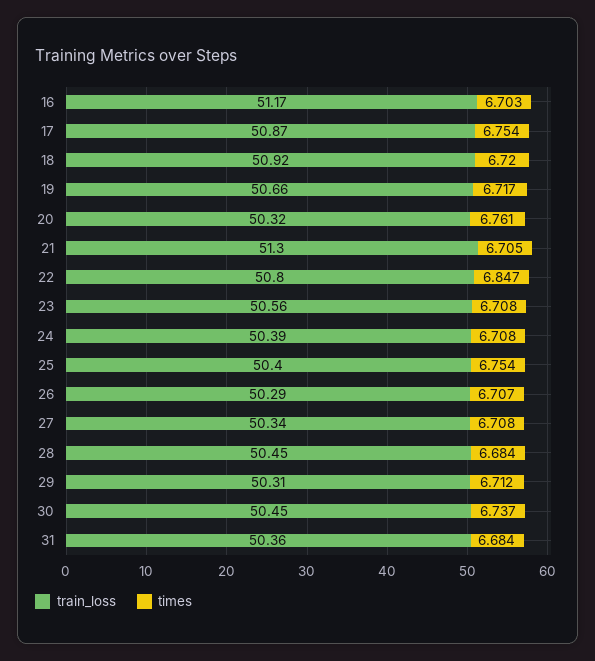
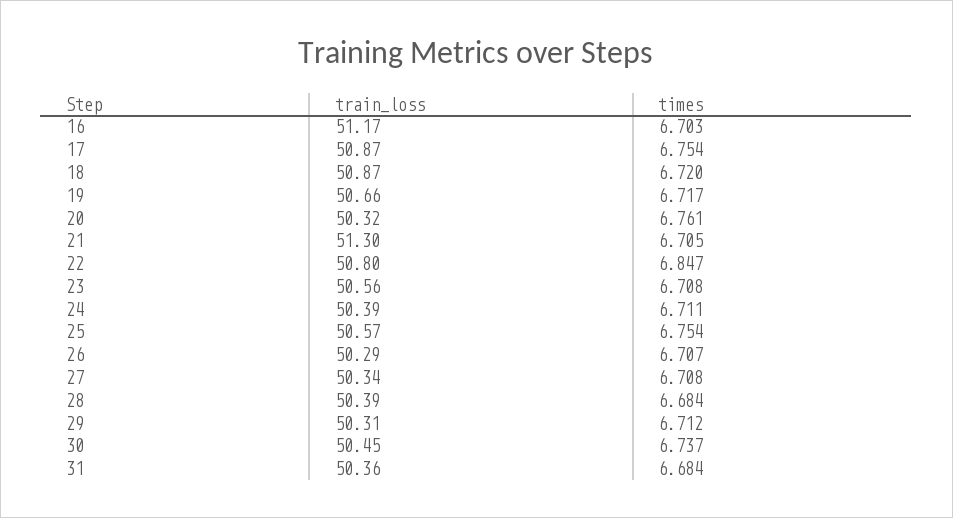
train_loss, 18: 50.92 -> 50.87
times, 24: 6.708 -> 6.711
train_loss, 25: 50.4 -> 50.57
train_loss, 28: 50.45 -> 50.39

